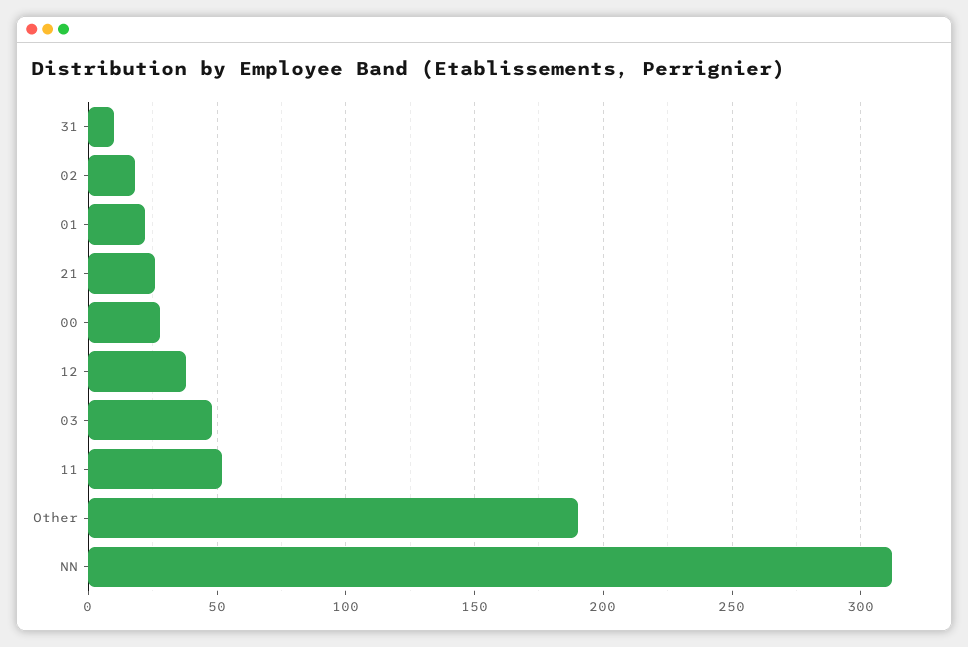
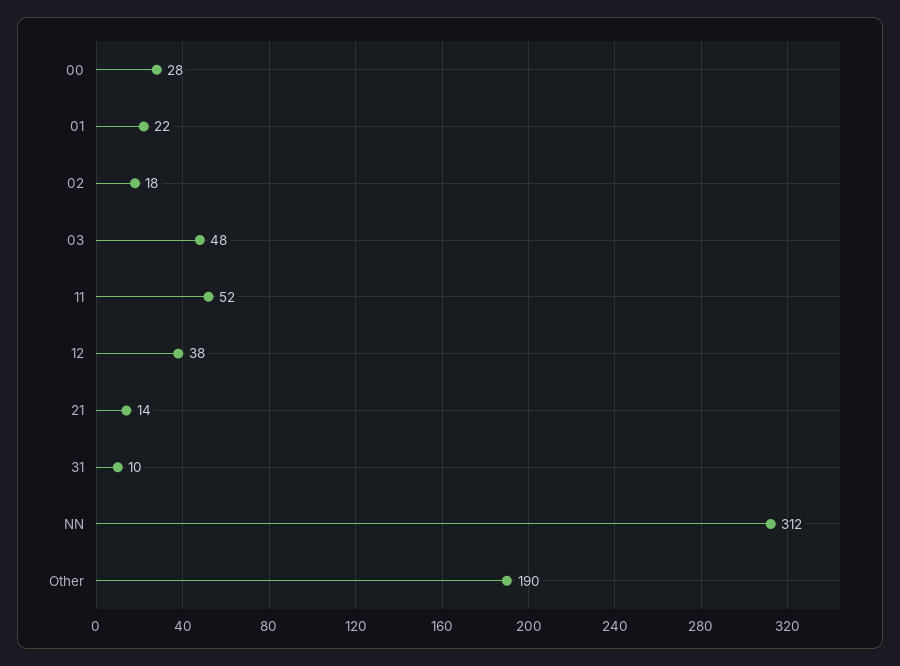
21: 25 -> 14

